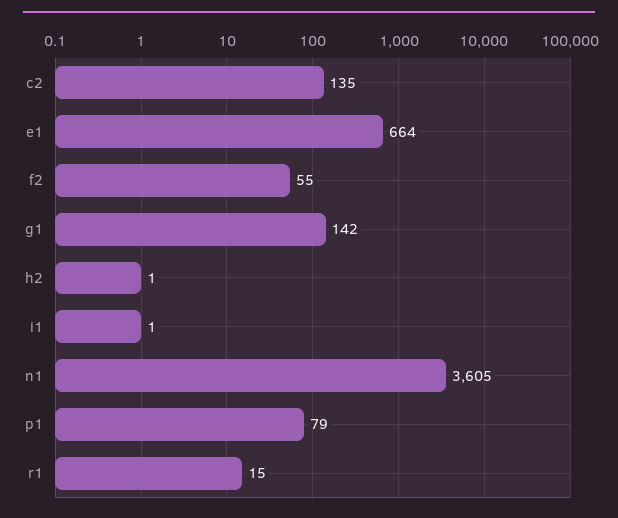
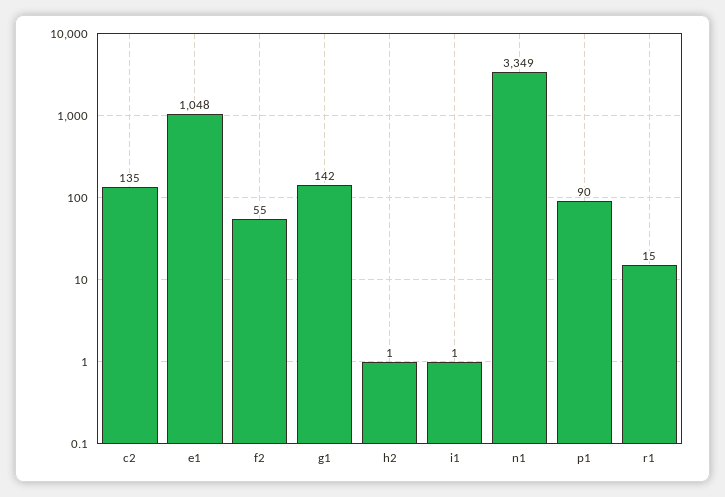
e1: 664 -> 1048
n1: 3605 -> 3349
p1: 79 -> 90

